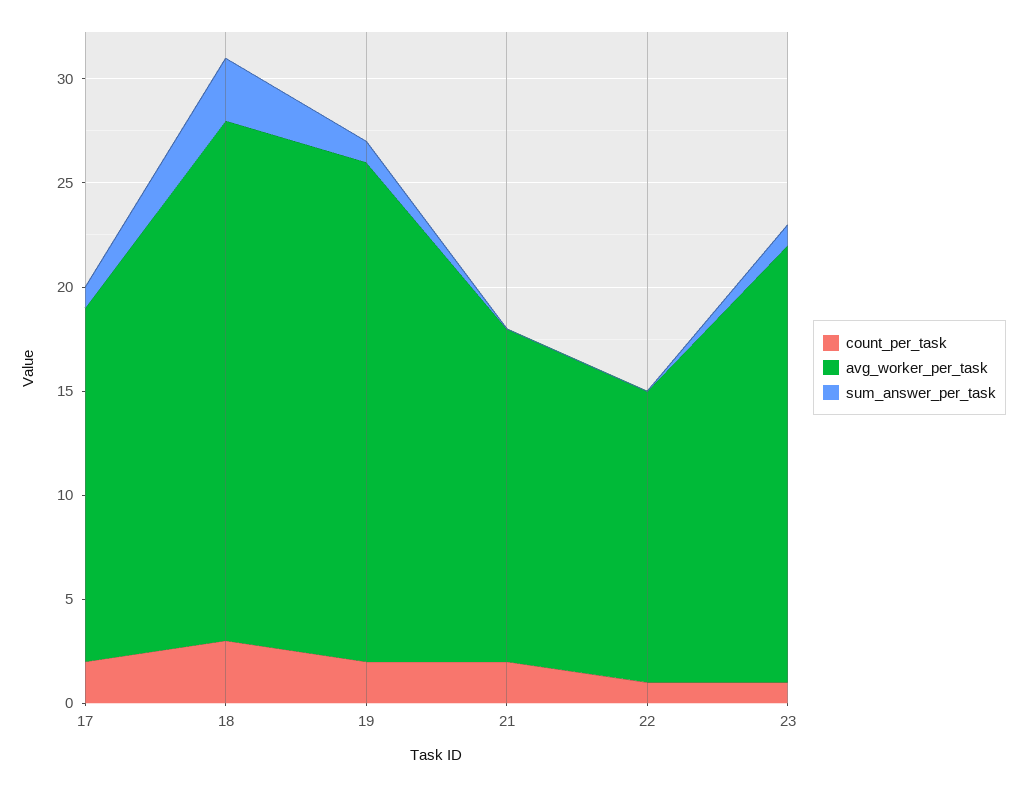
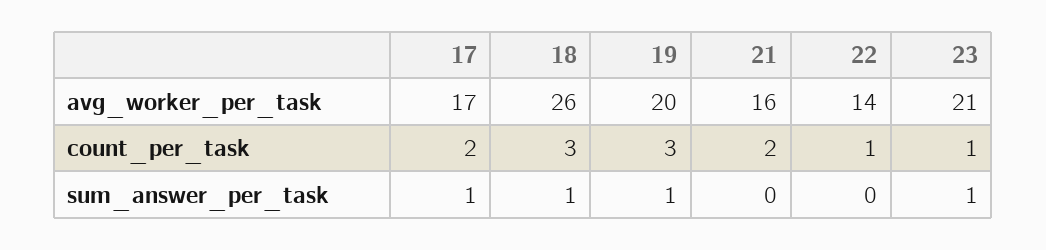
avg_worker_per_task, 18: 25 -> 26
sum_answer_per_task, 18: 3 -> 1
count_per_task, 19: 2 -> 3
avg_worker_per_task, 19: 24 -> 20

